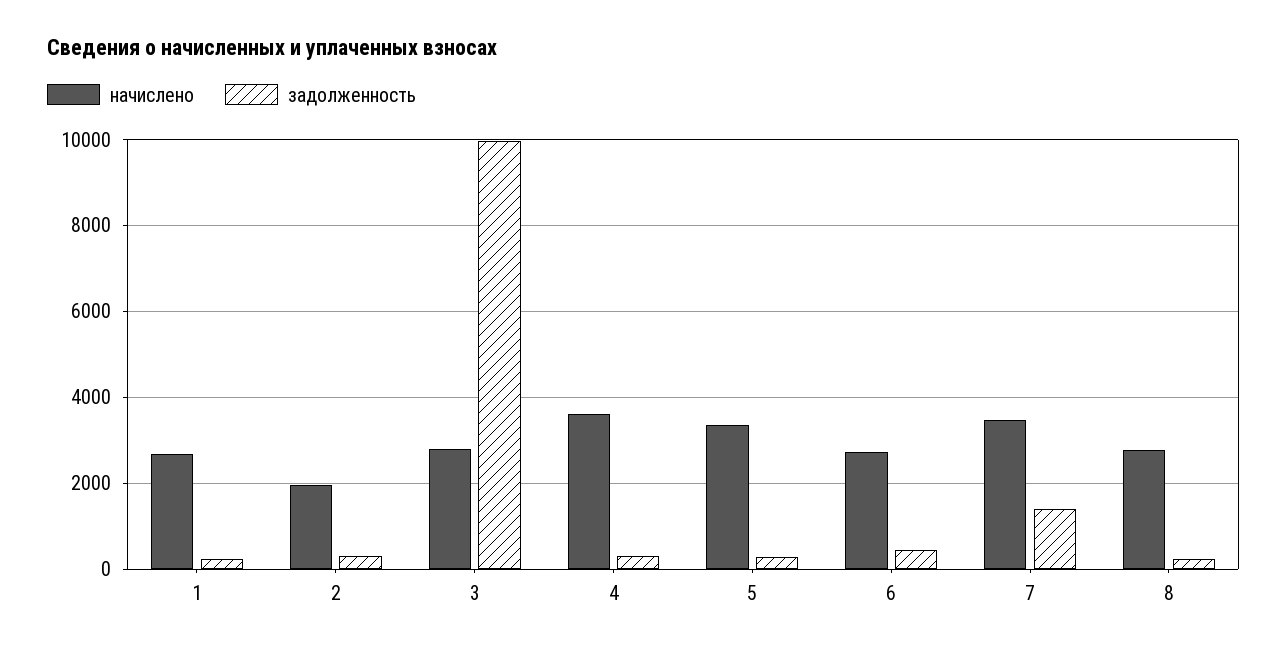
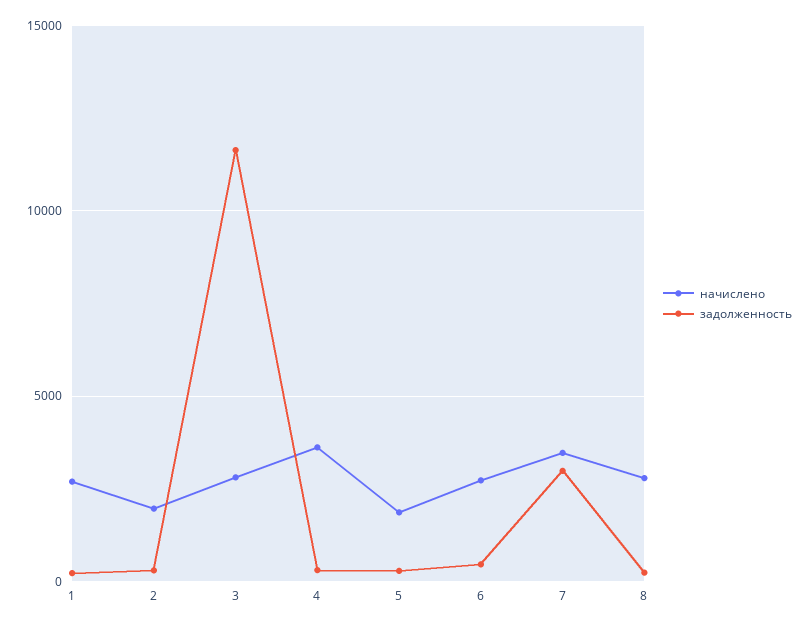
задолженность, 3: 10000 -> 11500
начислено, 5: 3400 -> 2000
задолженность, 7: 1400 -> 3000

